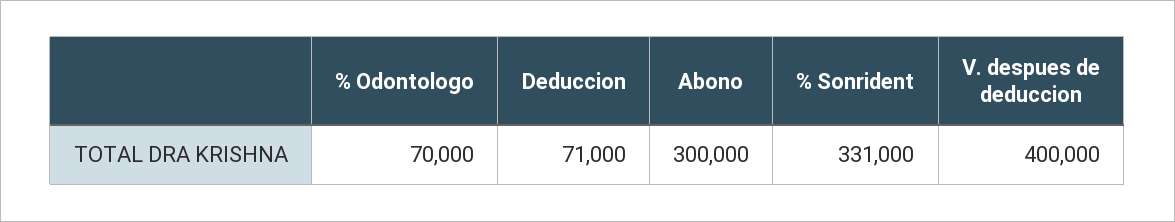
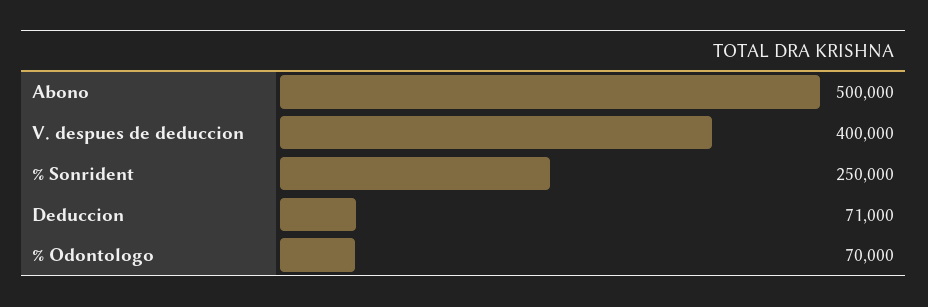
Abono: 300000 -> 500000
% Sonrident: 331000 -> 250000

